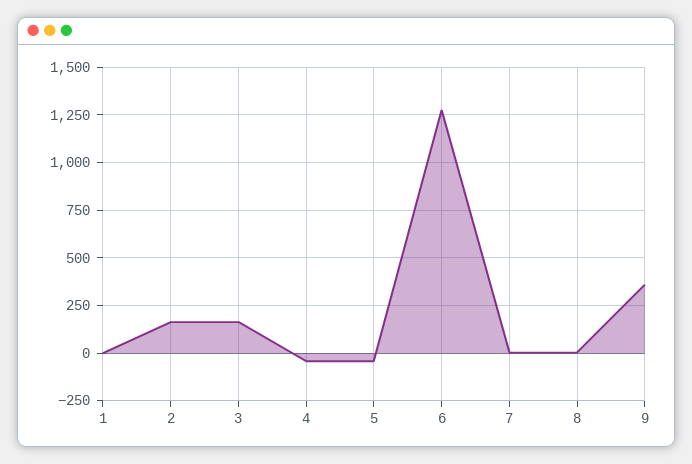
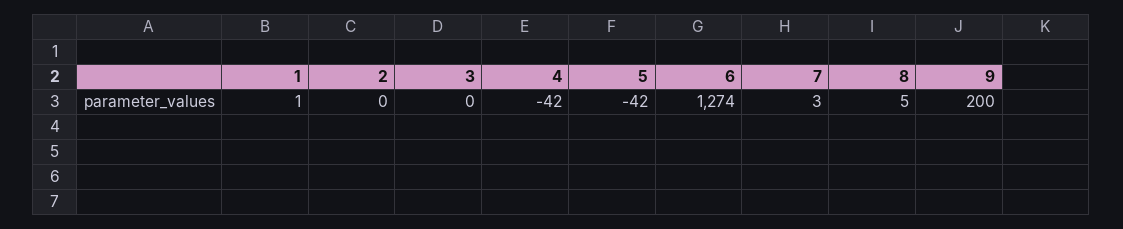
2: 150 -> 0
3: 150 -> 0
9: 350 -> 200

